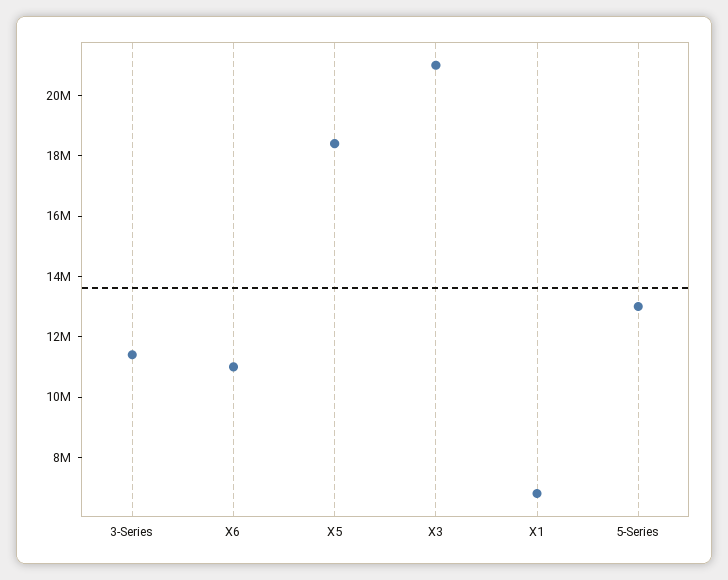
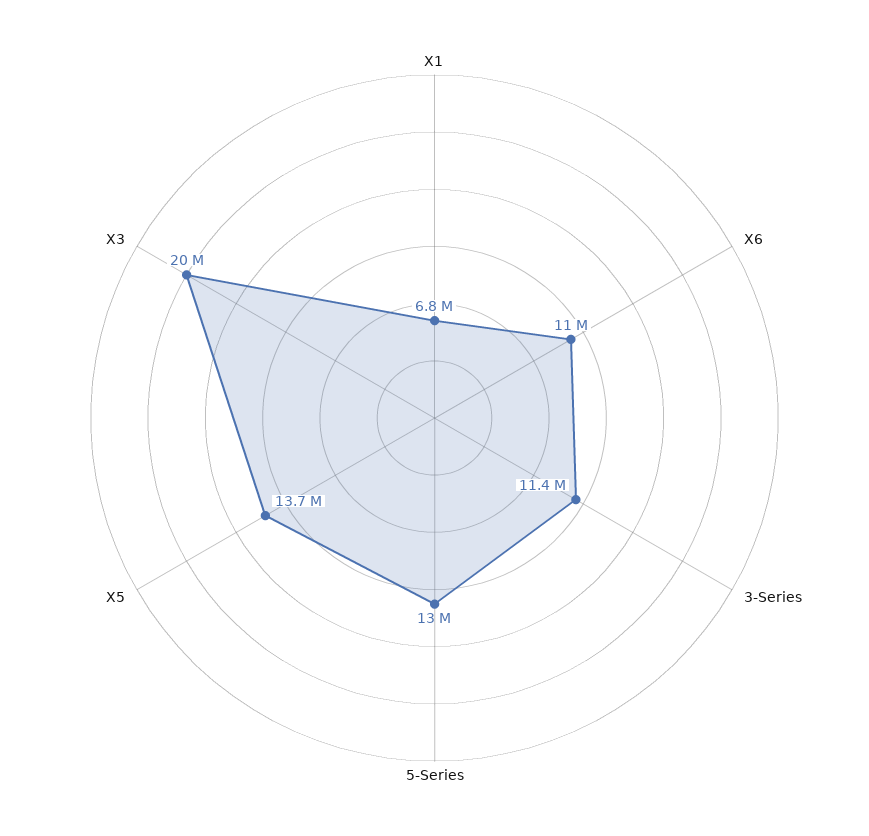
X5: 18500000 -> 13700000
X3: 21000000 -> 20000000

